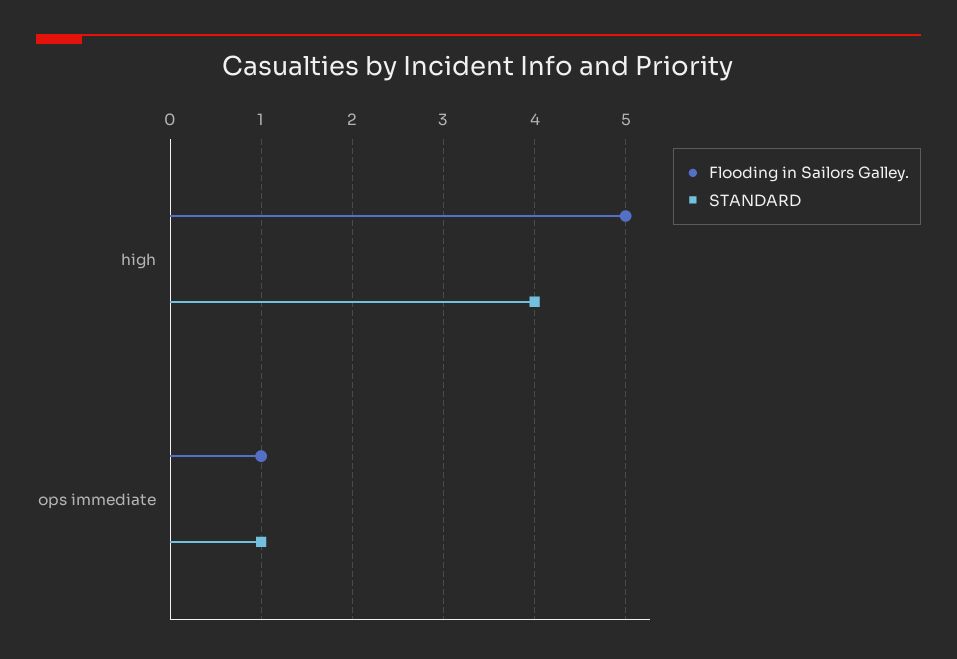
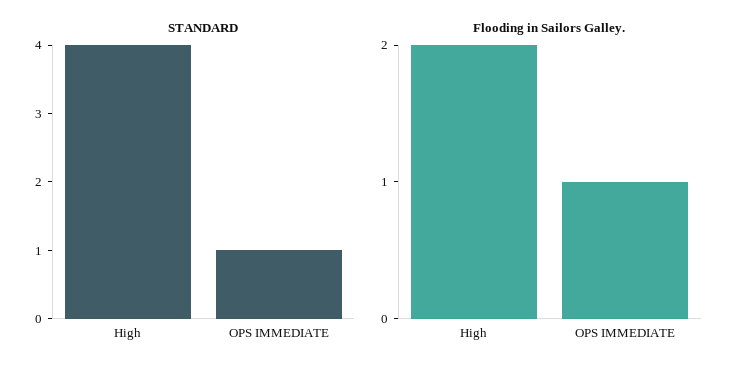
Flooding in Sailors Galley., high: 5 -> 2

